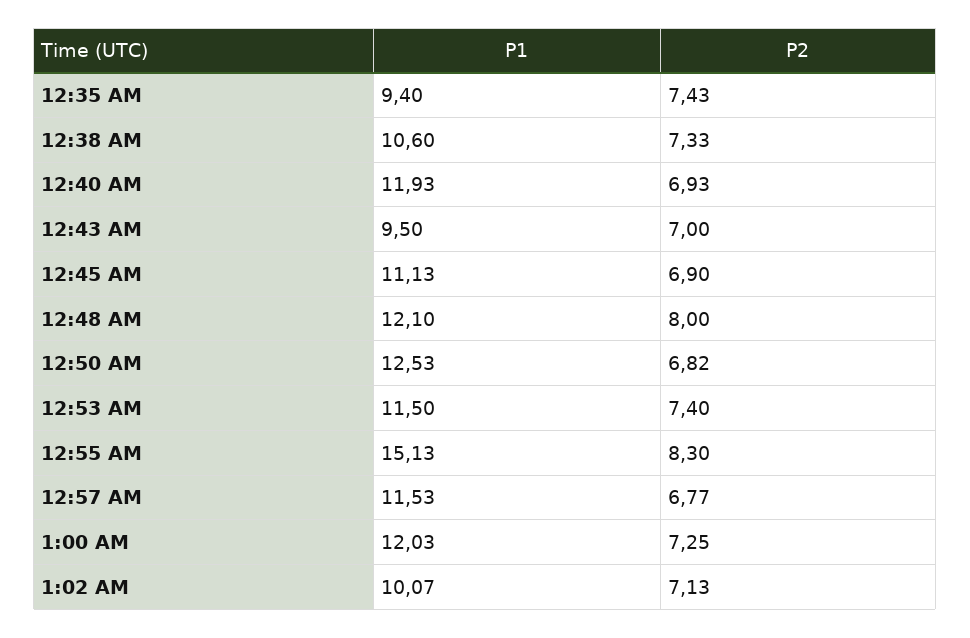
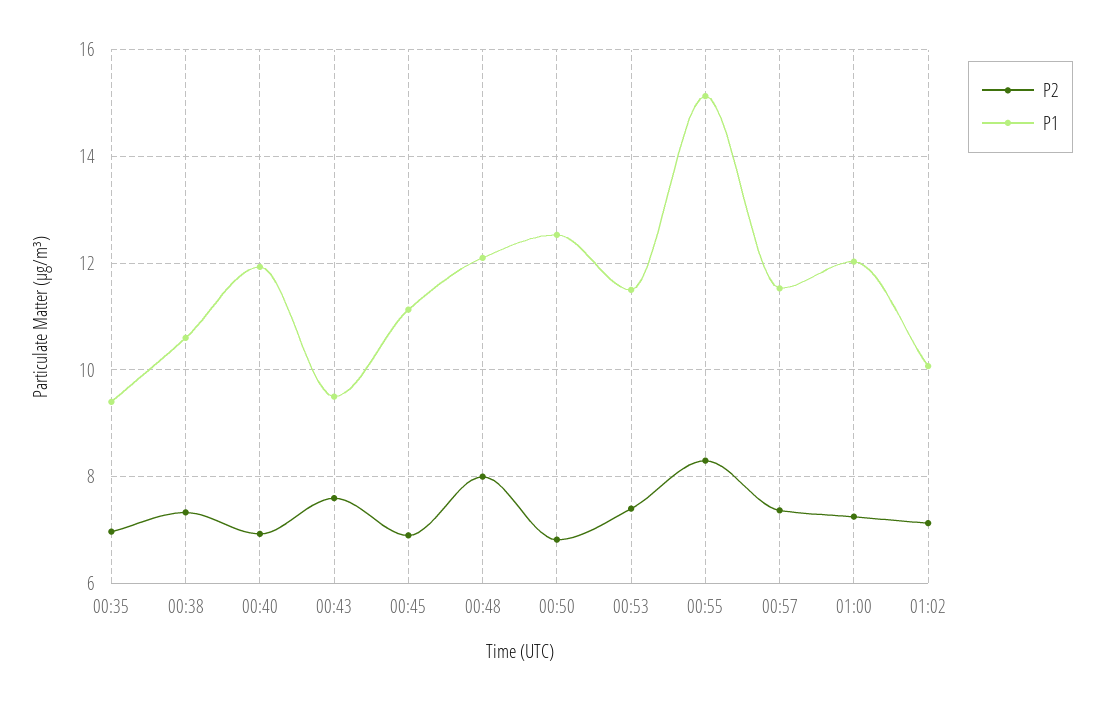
P2, 12:35 AM: 7.43 -> 7
P2, 12:43 AM: 7 -> 7.6
P2, 12:57 AM: 6.77 -> 7.4

